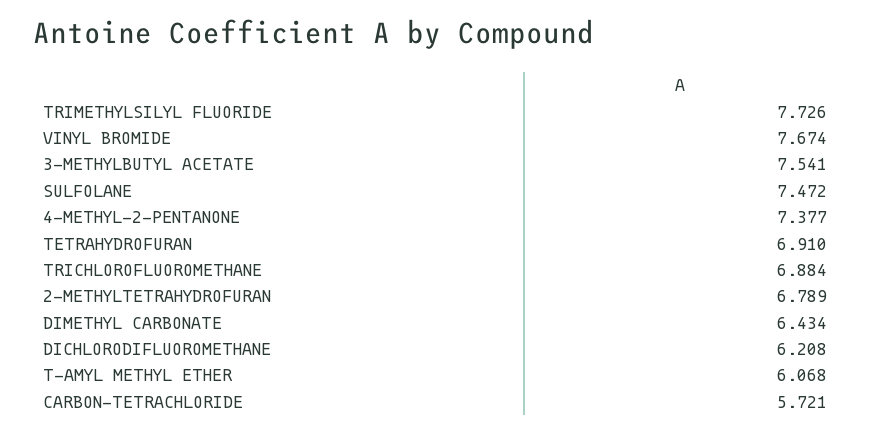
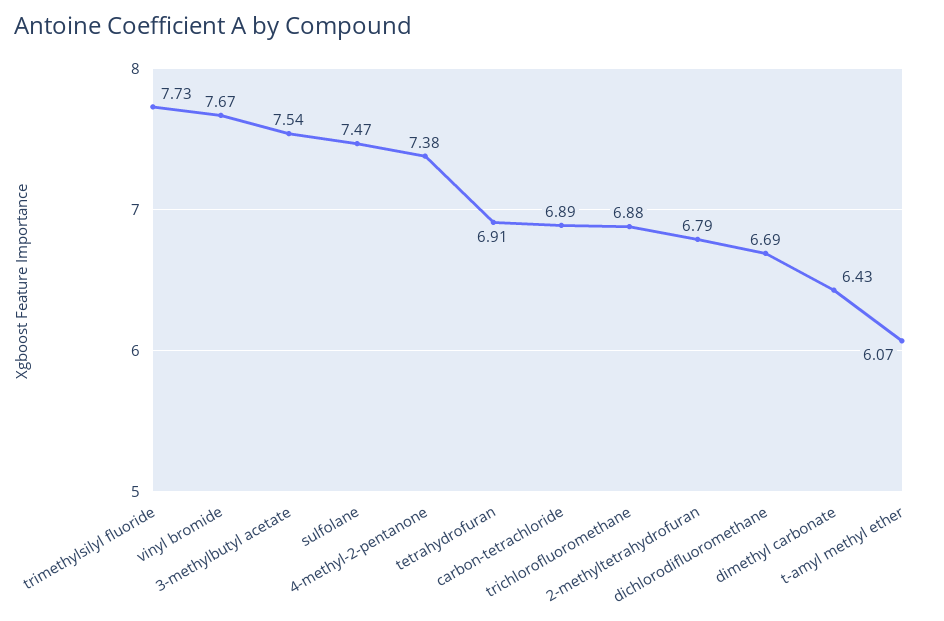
DICHLORODIFLUOROMETHANE: 6.208 -> 6.69
CARBON-TETRACHLORIDE: 5.721 -> 6.89

